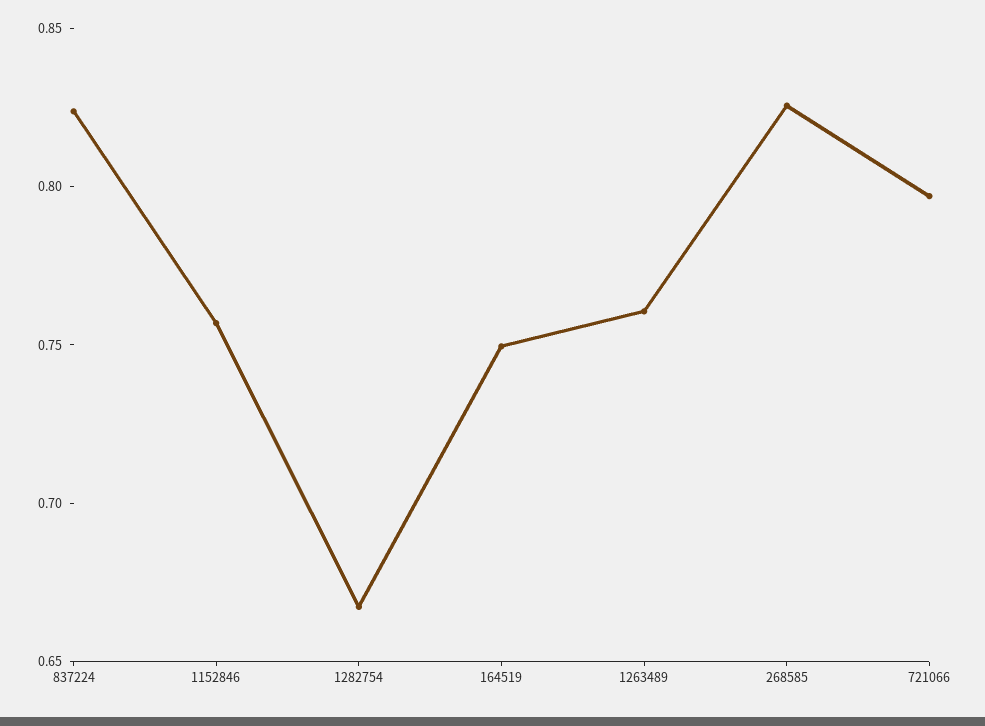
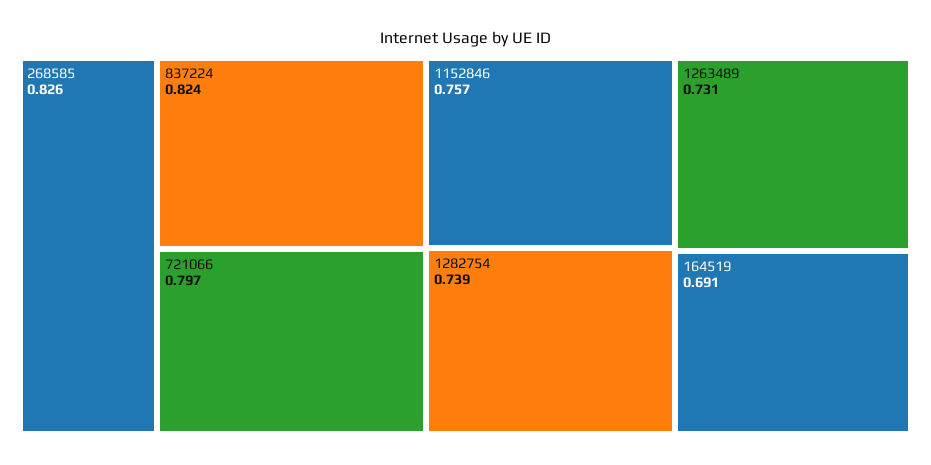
1282754: 0.67 -> 0.739
164519: 0.75 -> 0.691
1263489: 0.76 -> 0.731

